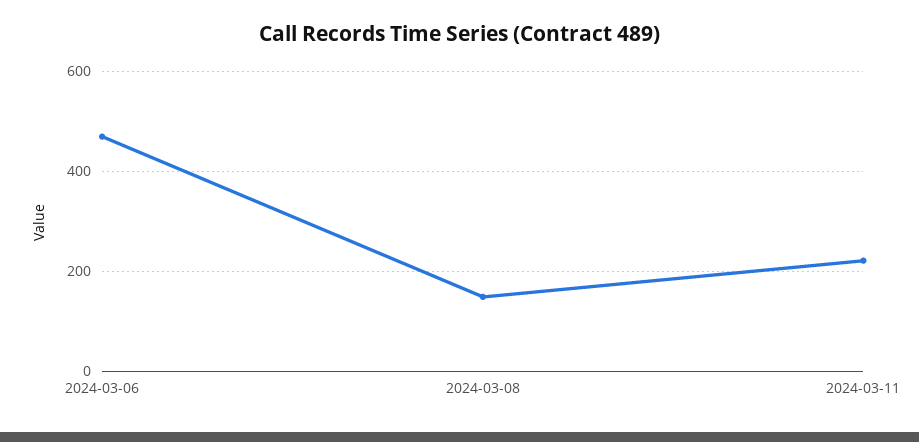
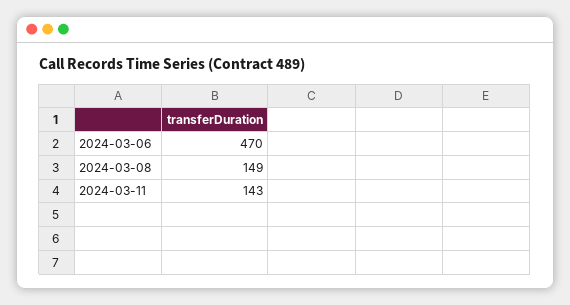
2024-03-11: 220 -> 143

